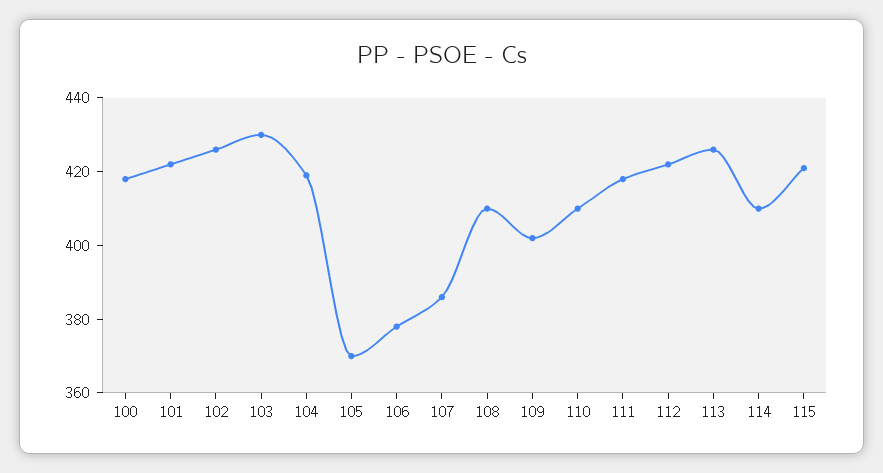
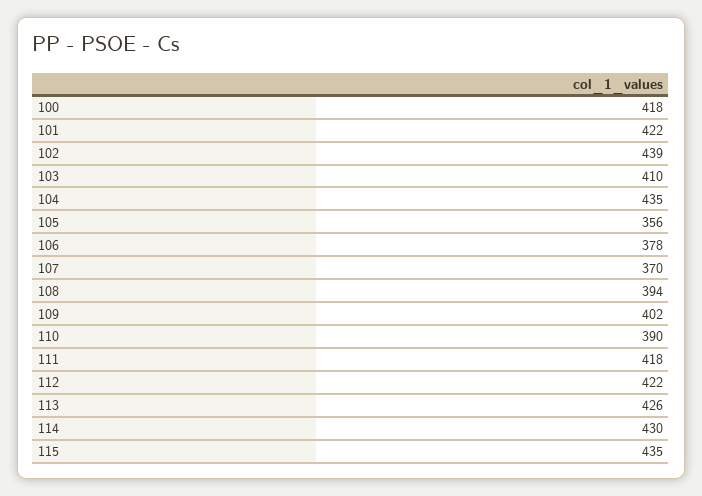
102: 425 -> 439
103: 430 -> 410
104: 420 -> 435
105: 370 -> 356
107: 385 -> 370
108: 410 -> 394
110: 410 -> 390
114: 410 -> 430
115: 420 -> 435

